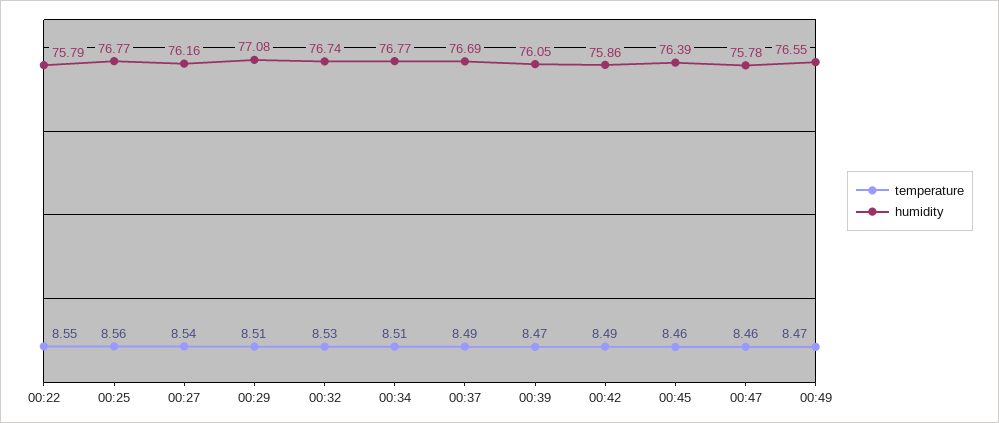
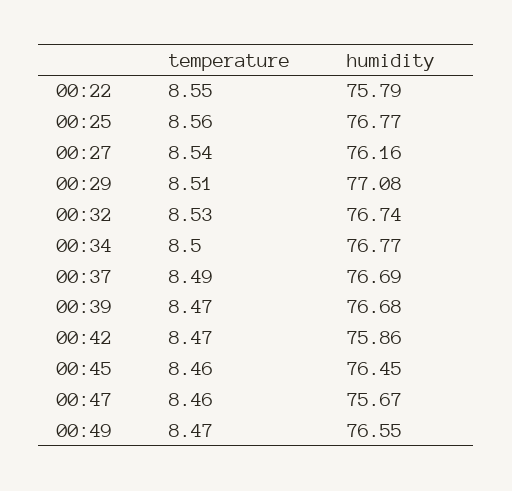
temperature, 00:34: 8.51 -> 8.5
humidity, 00:39: 76.05 -> 76.68
temperature, 00:42: 8.49 -> 8.47
humidity, 00:45: 76.39 -> 76.45
humidity, 00:47: 75.78 -> 75.67

